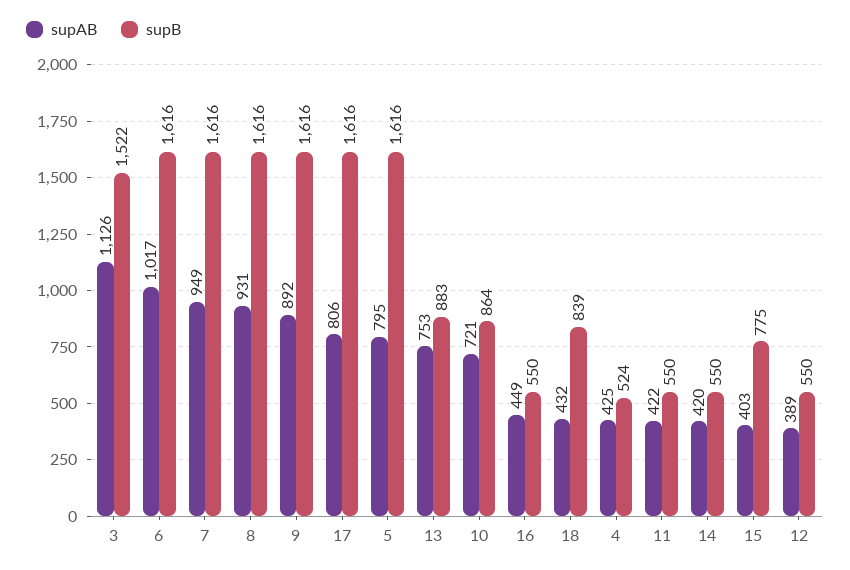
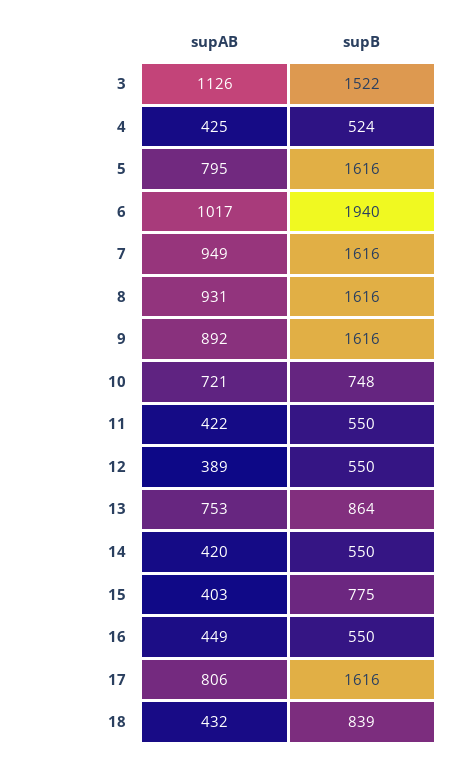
supB, 6: 1616 -> 1940
supB, 13: 883 -> 864
supB, 10: 864 -> 748

